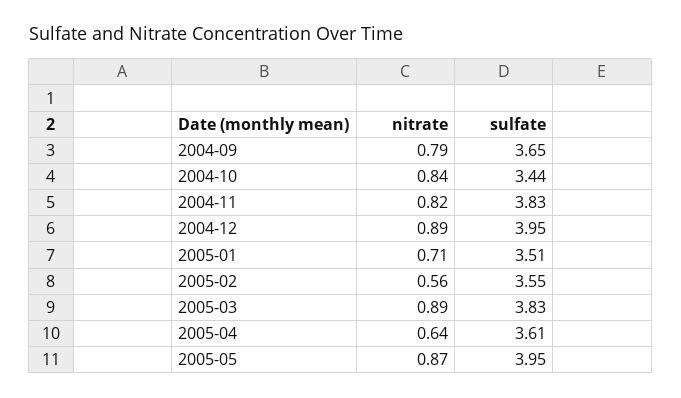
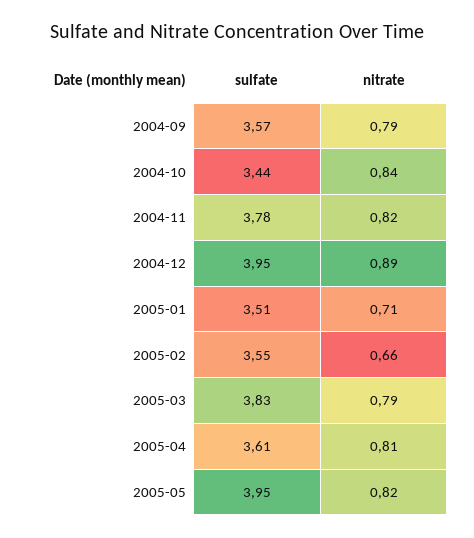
sulfate, 2004-09: 3.65 -> 3.57
sulfate, 2004-11: 3.83 -> 3.78
nitrate, 2005-02: 0.56 -> 0.66
nitrate, 2005-03: 0.89 -> 0.79
nitrate, 2005-04: 0.64 -> 0.81
nitrate, 2005-05: 0.87 -> 0.82

